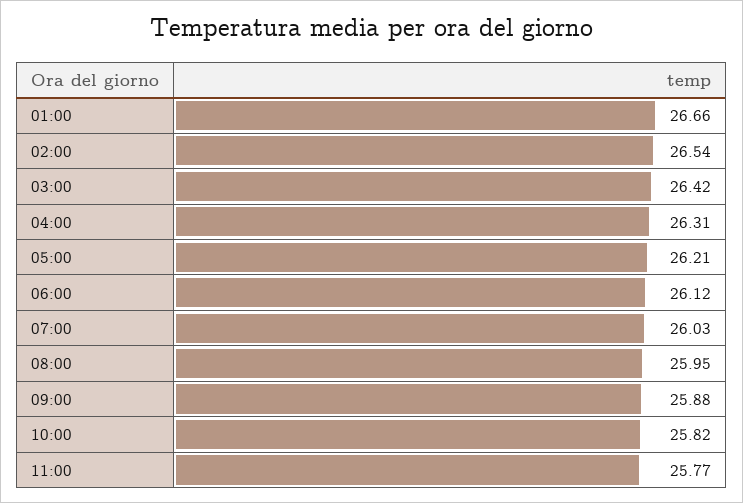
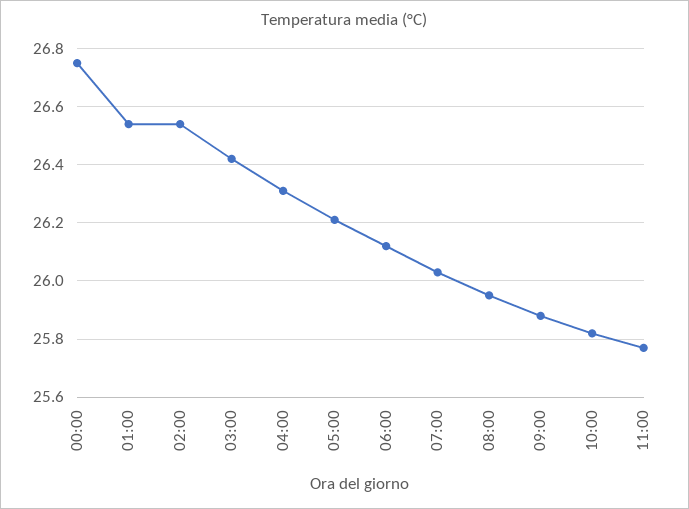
01:00: 26.66 -> 26.55
00:00: none -> 26.75

